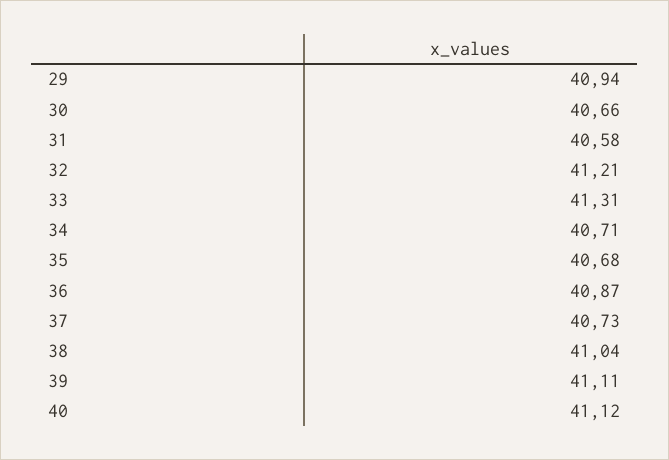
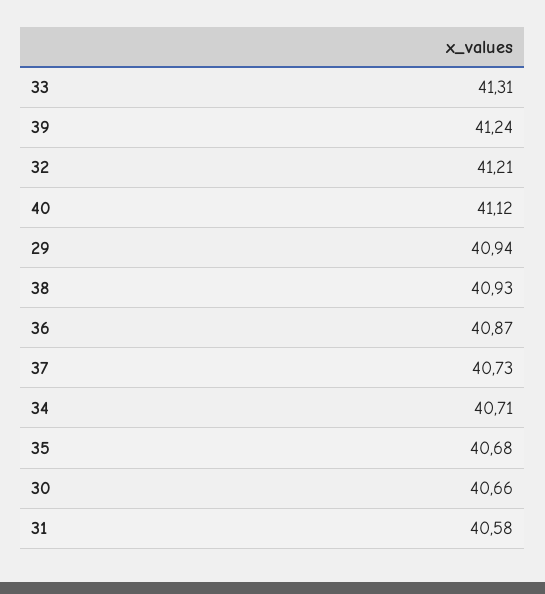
38: 41.04 -> 40.93
39: 41.11 -> 41.24

